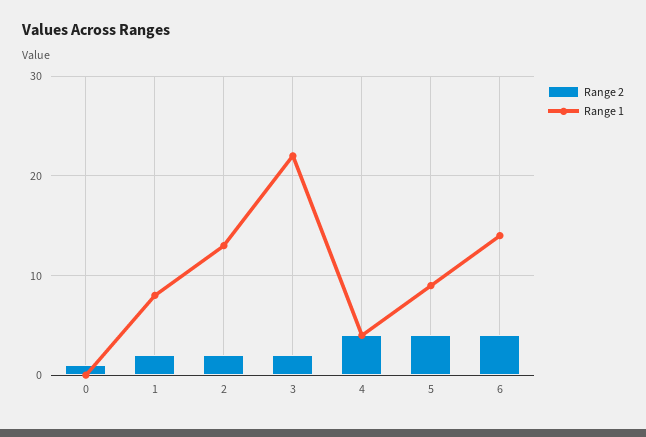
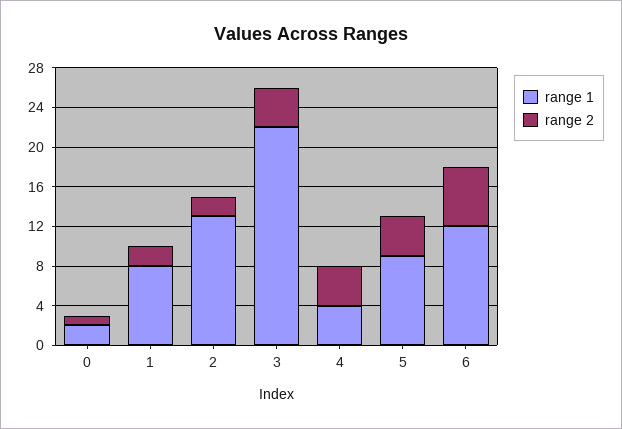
Range 1, 0: 0 -> 2
Range 2, 3: 2 -> 4
Range 2, 6: 4 -> 6
Range 1, 6: 14 -> 12

